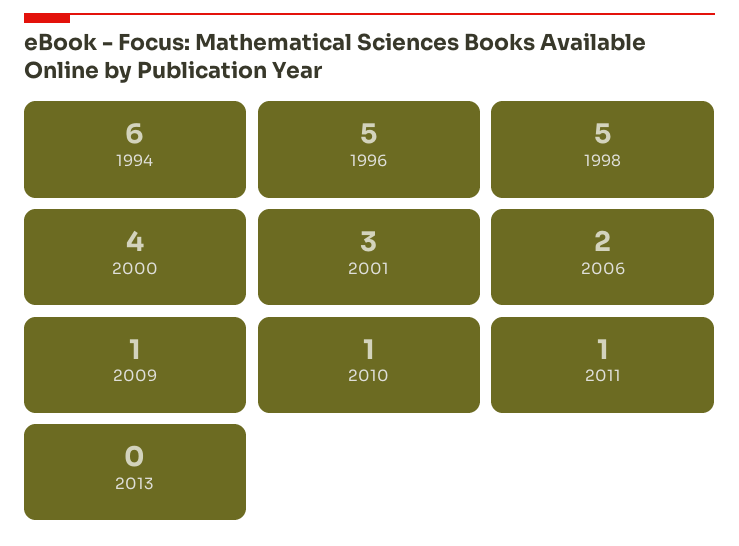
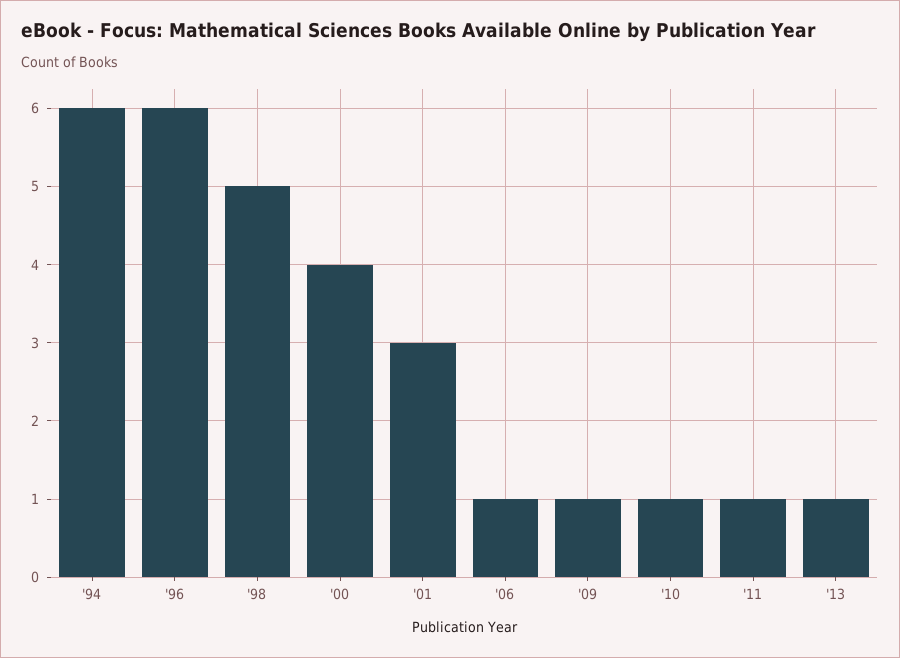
1996: 5 -> 6
2006: 2 -> 1
2013: 0 -> 1

